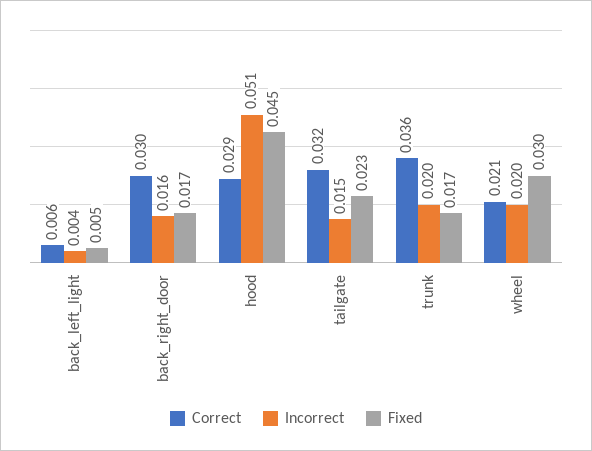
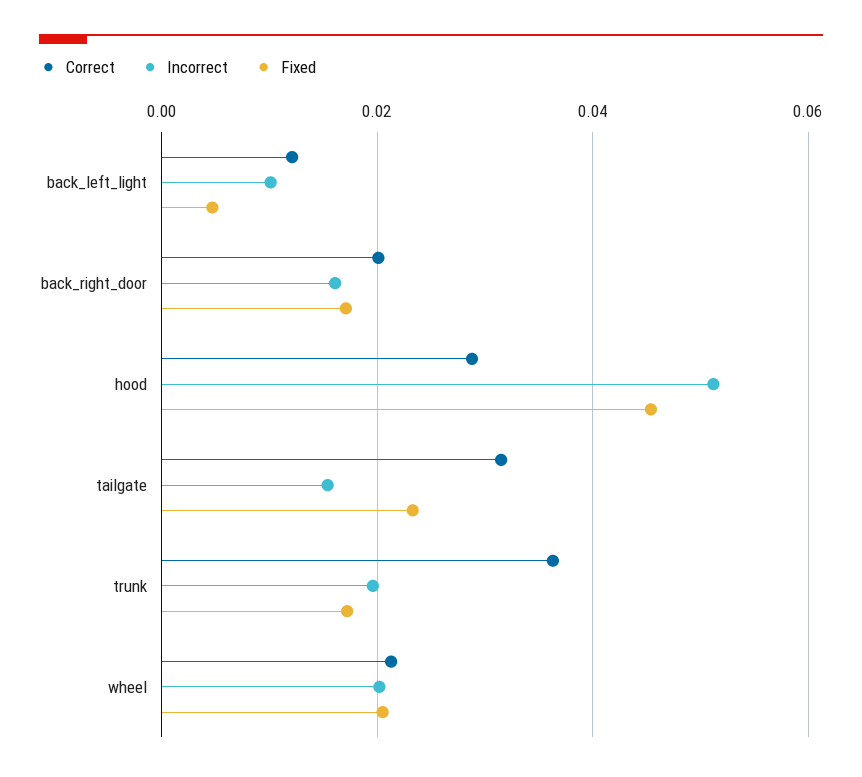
Correct, back_left_light: 0.006 -> 0.012
Incorrect, back_left_light: 0.004 -> 0.01
Correct, back_right_door: 0.03 -> 0.02
Fixed, wheel: 0.03 -> 0.02

